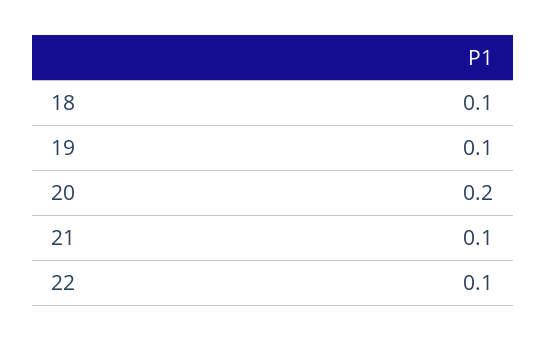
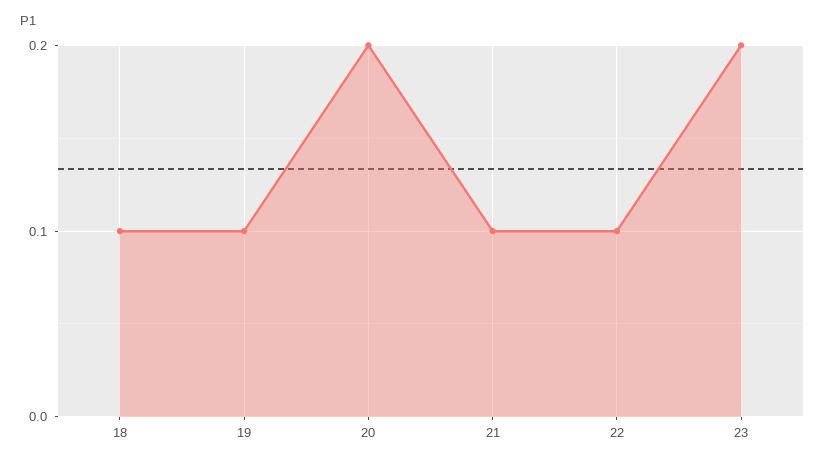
23: none -> 0.2

